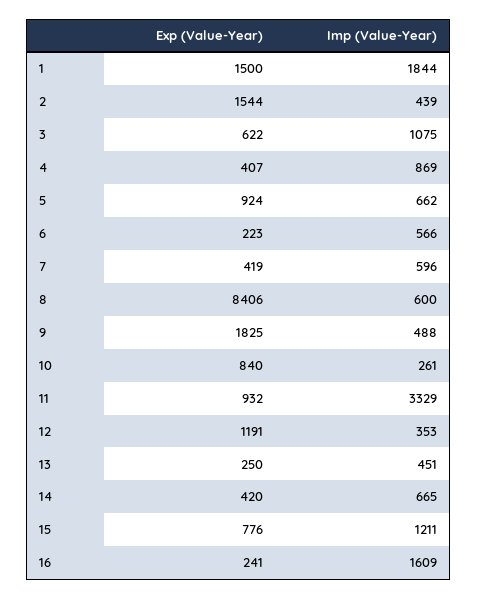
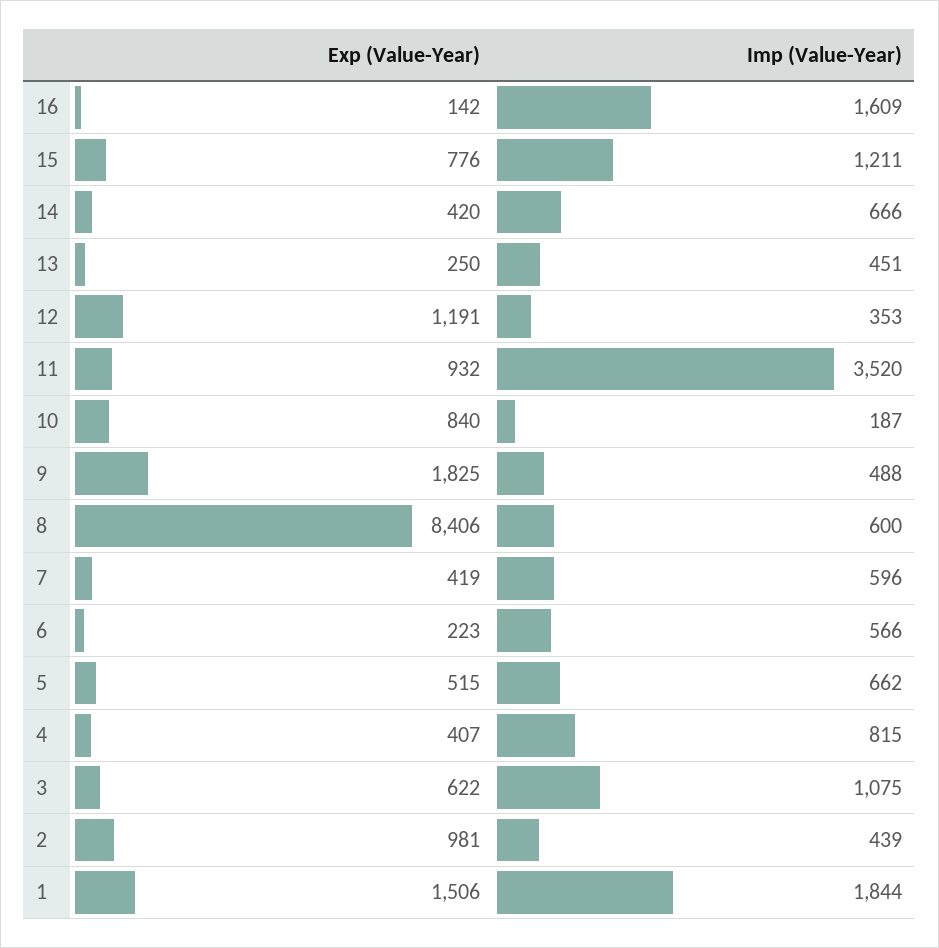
Exp (Value-Year), 1: 1500 -> 1506
Exp (Value-Year), 2: 1544 -> 981
Imp (Value-Year), 4: 869 -> 815
Exp (Value-Year), 5: 924 -> 515
Imp (Value-Year), 10: 261 -> 187
Imp (Value-Year), 11: 3329 -> 3520
Imp (Value-Year), 14: 665 -> 666
Exp (Value-Year), 16: 241 -> 142

